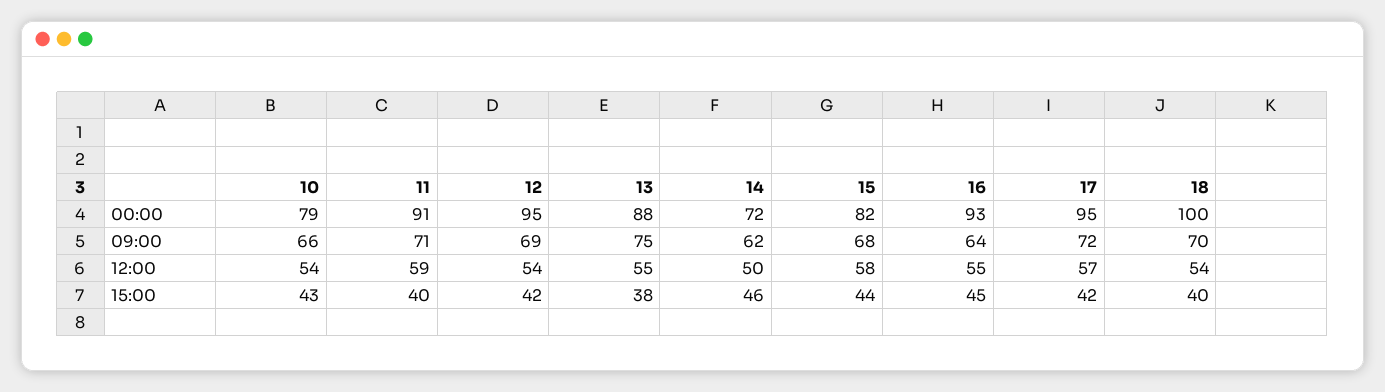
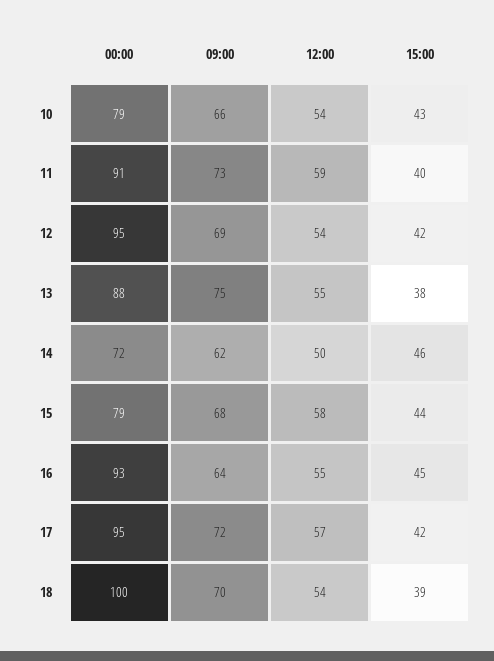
15, 00:00: 82 -> 79
11, 09:00: 71 -> 73
18, 15:00: 40 -> 39

